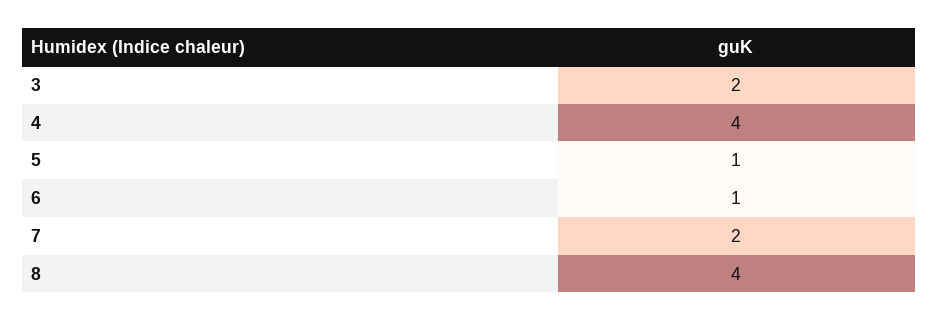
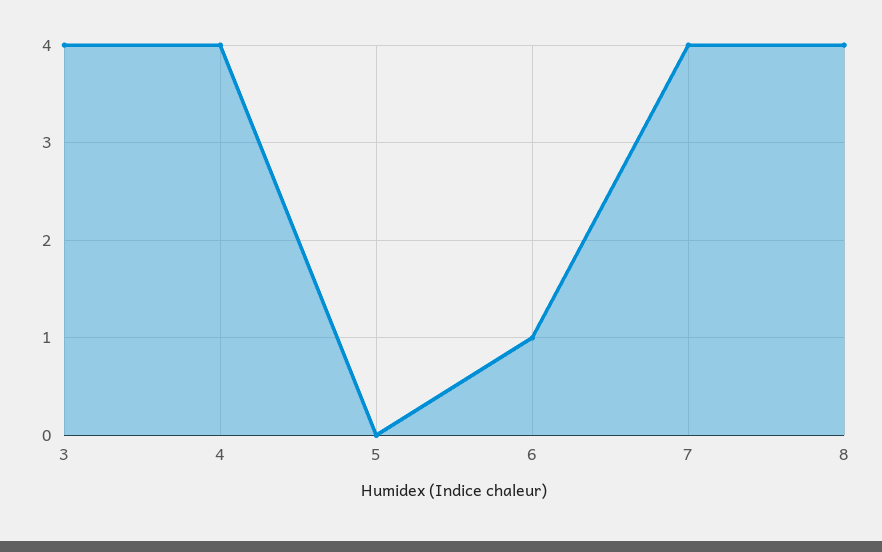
3: 2 -> 4
5: 1 -> 0
7: 2 -> 4

